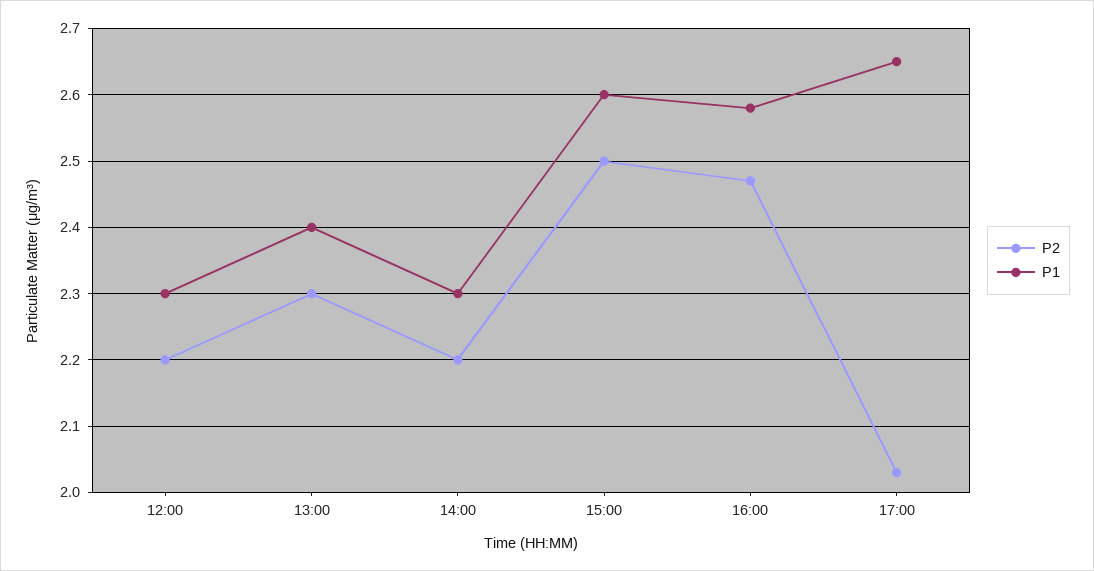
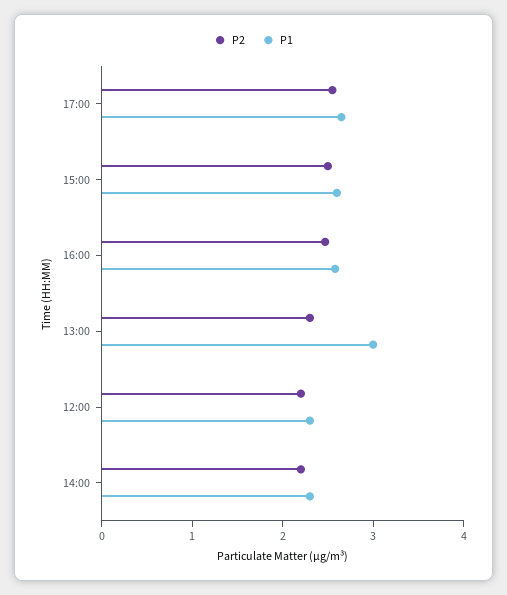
P1, 13:00: 2.4 -> 3
P2, 17:00: 2.03 -> 2.6

